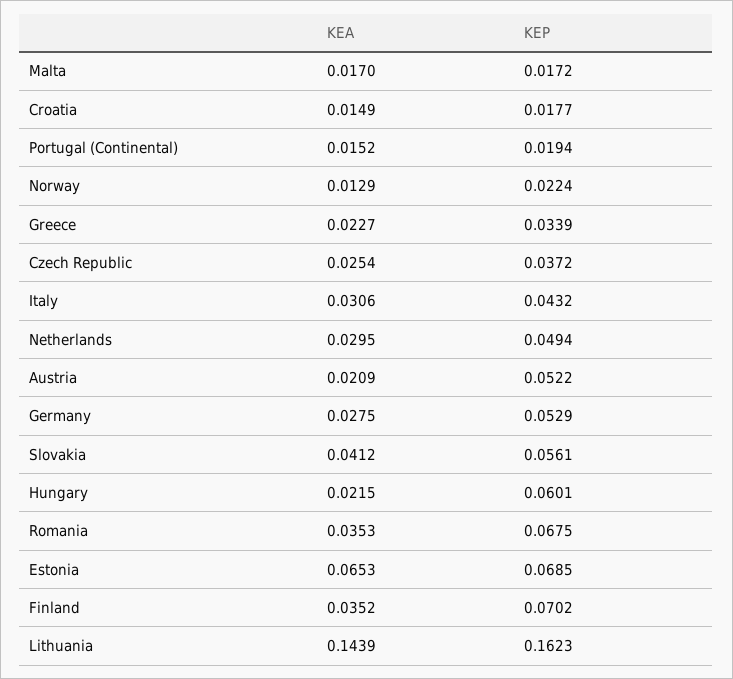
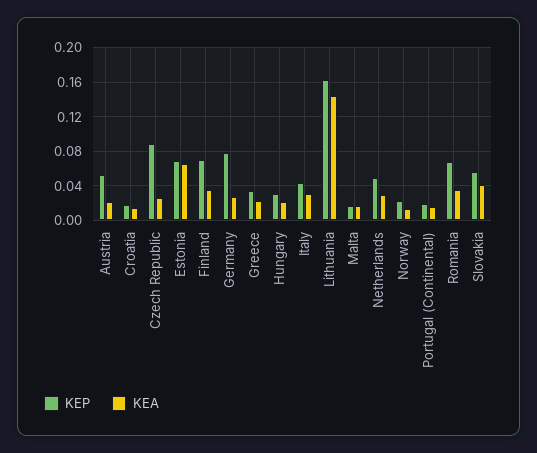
KEP, Czech Republic: 0.0372 -> 0.09
KEP, Germany: 0.0529 -> 0.08
KEP, Hungary: 0.0601 -> 0.03

